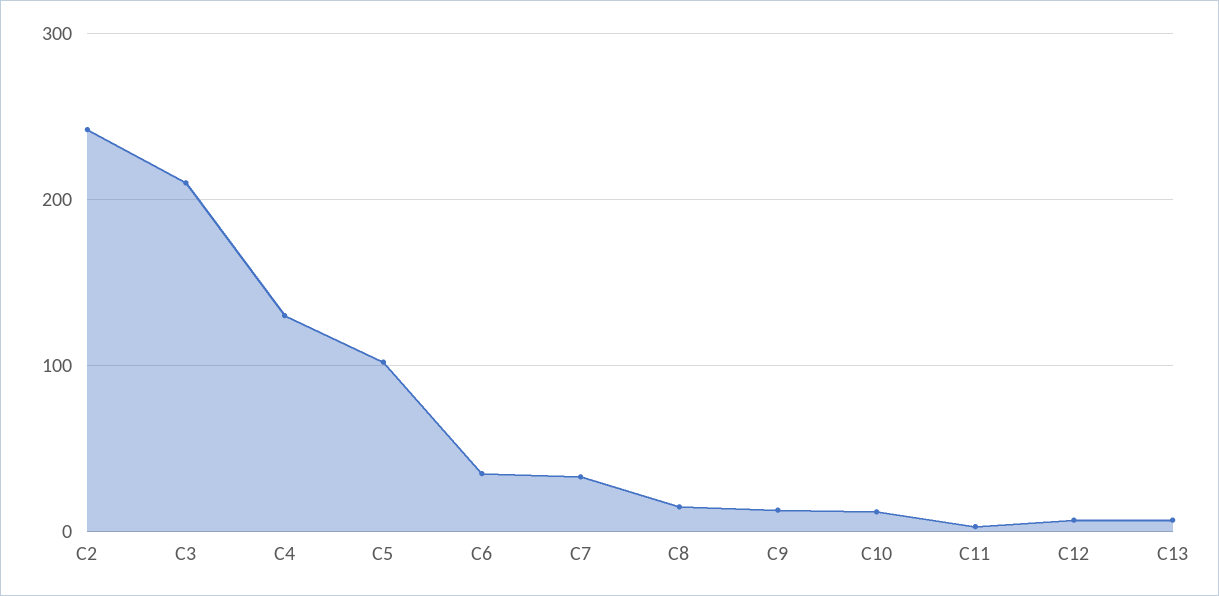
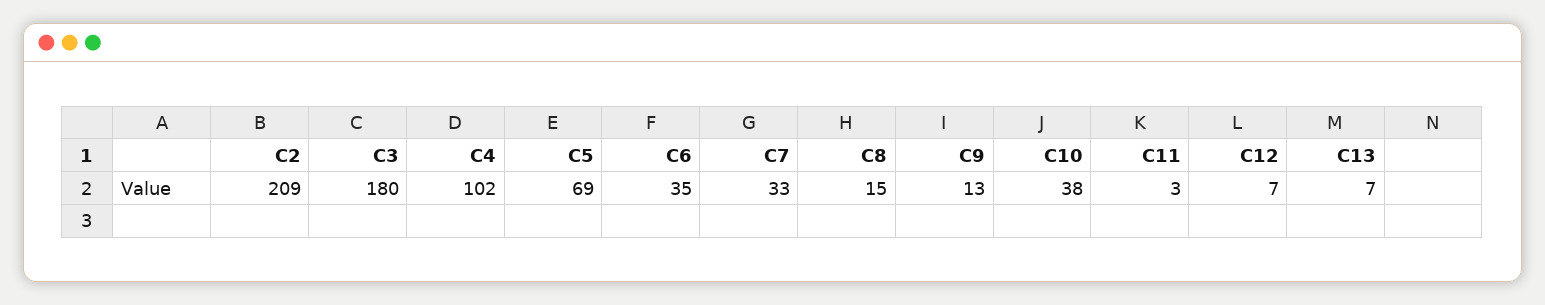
C2: 240 -> 209
C3: 210 -> 180
C4: 130 -> 102
C5: 100 -> 69
C10: 10 -> 38

